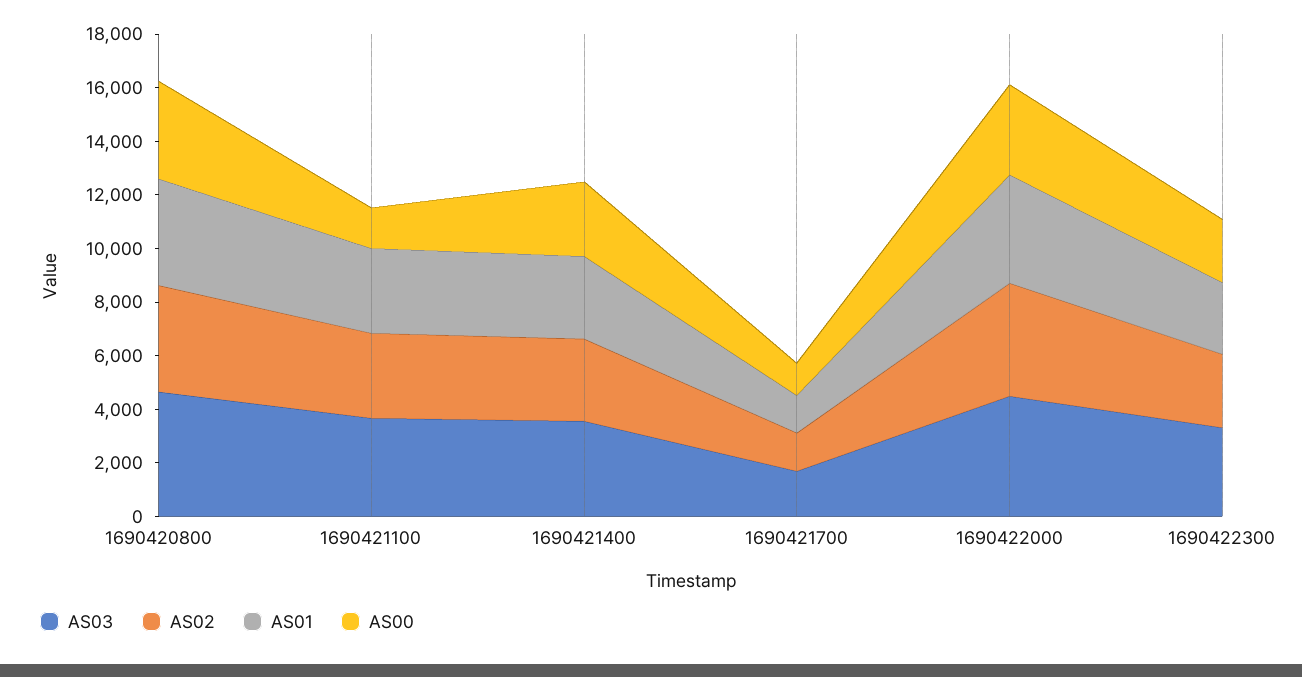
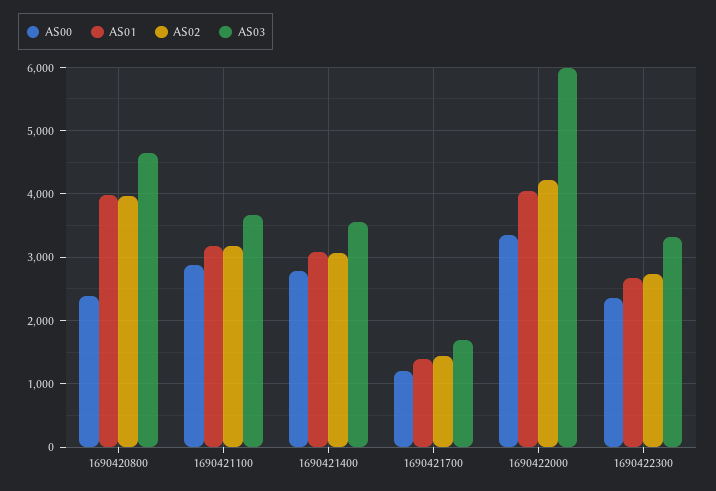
AS00, 1690420800: 3500 -> 2400
AS00, 1690421100: 1500 -> 2900
AS03, 1690422000: 4500 -> 6000

